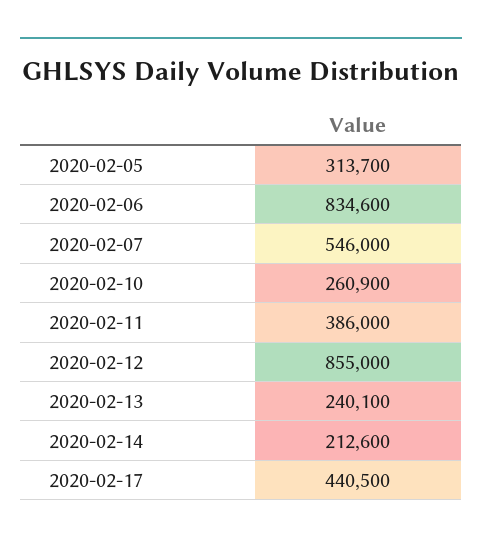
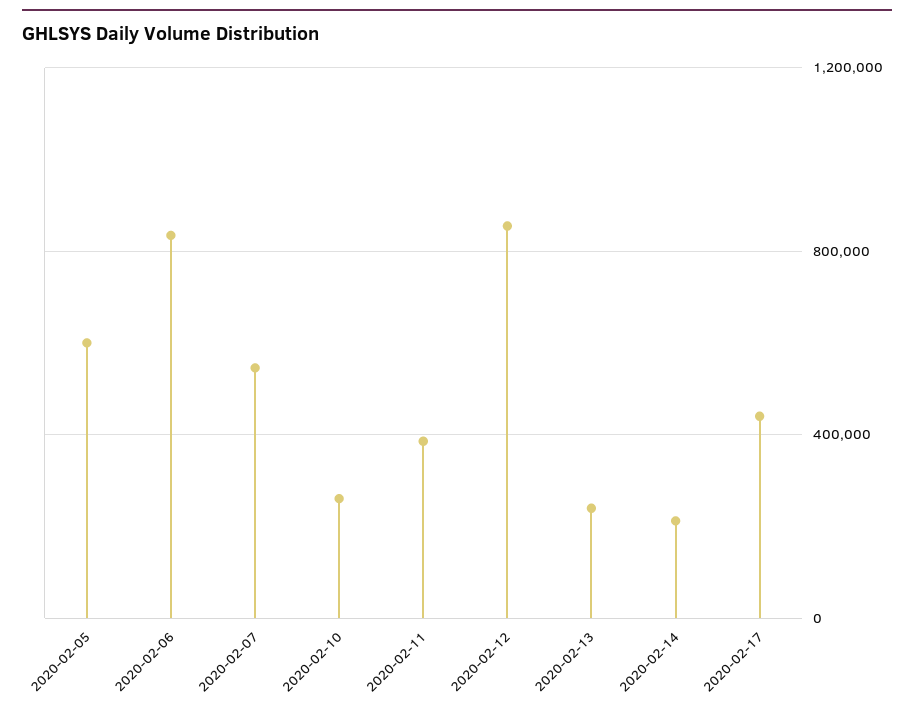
2020-02-05: 313700 -> 600000

